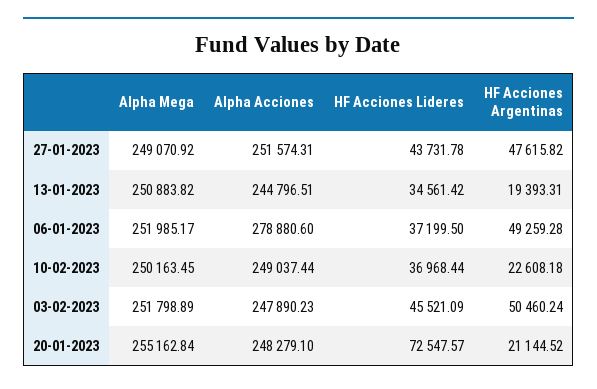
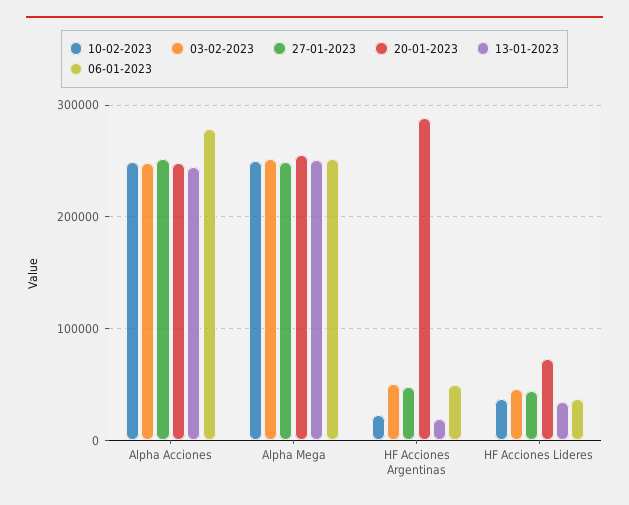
20-01-2023, HF Acciones Argentinas: 21144.52 -> 290000

